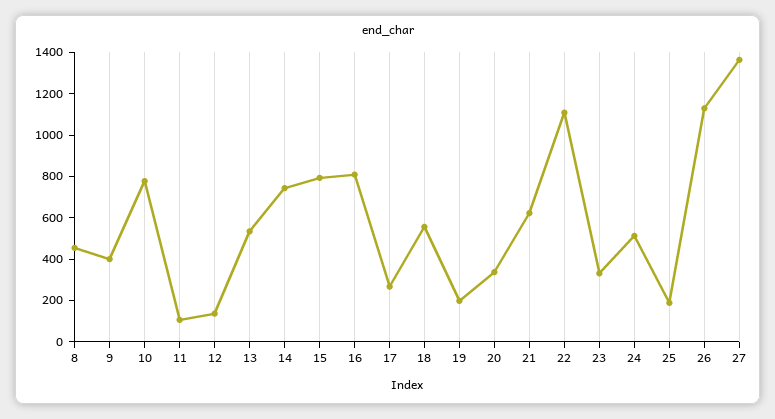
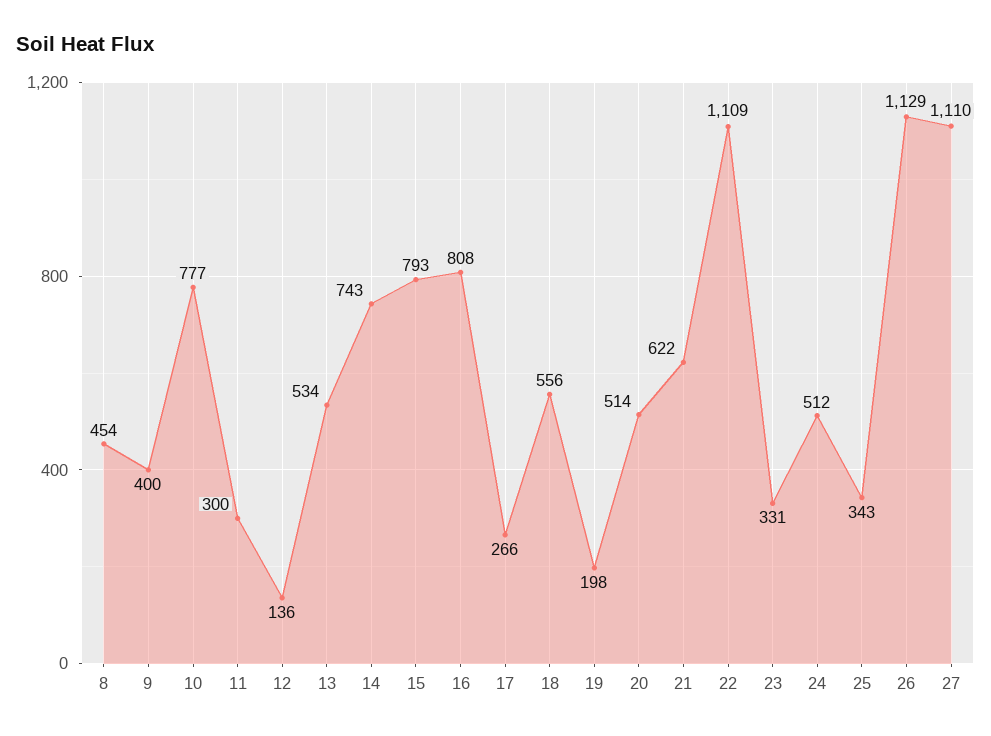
11: 100 -> 300
20: 350 -> 514
25: 200 -> 343
27: 1350 -> 1110

